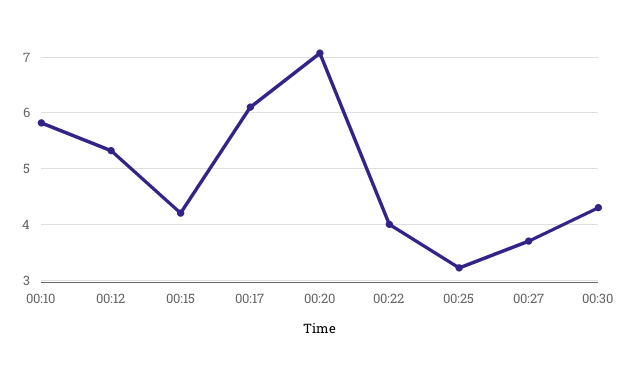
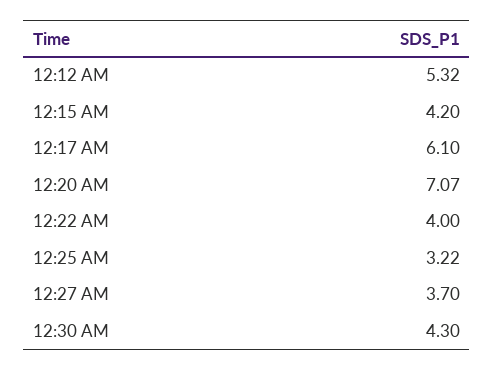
00:10: 5.8 -> none

